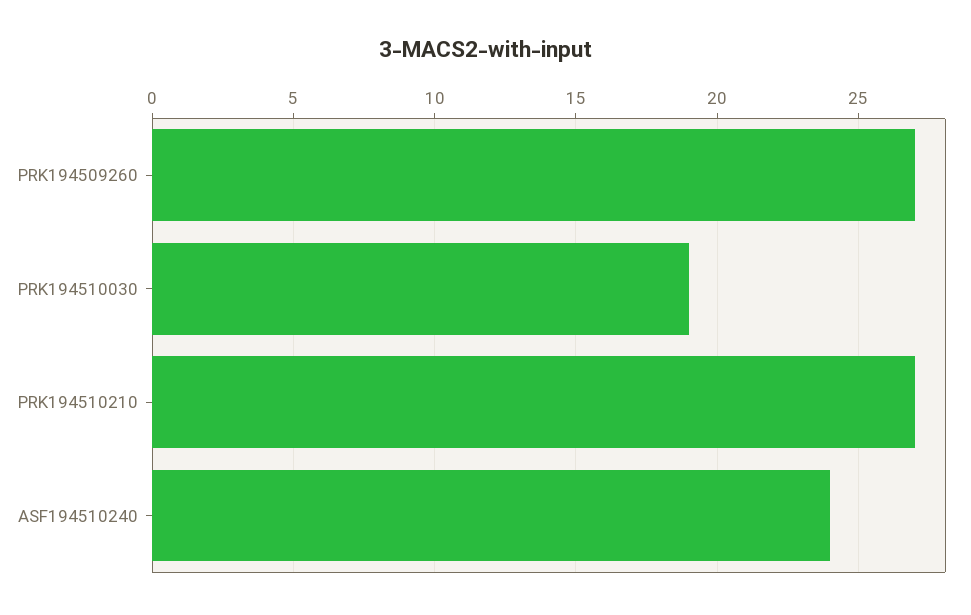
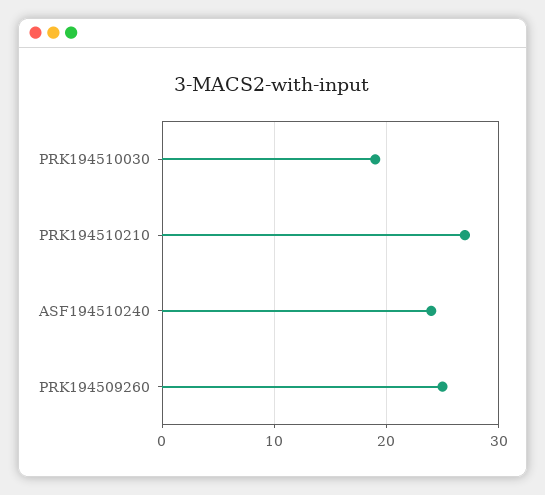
PRK194509260: 27 -> 25

